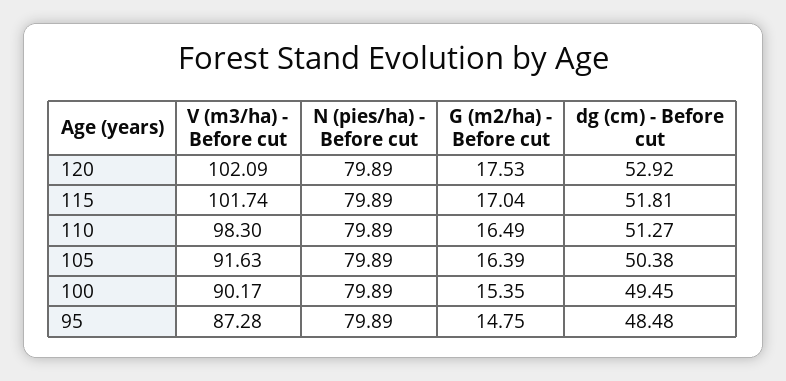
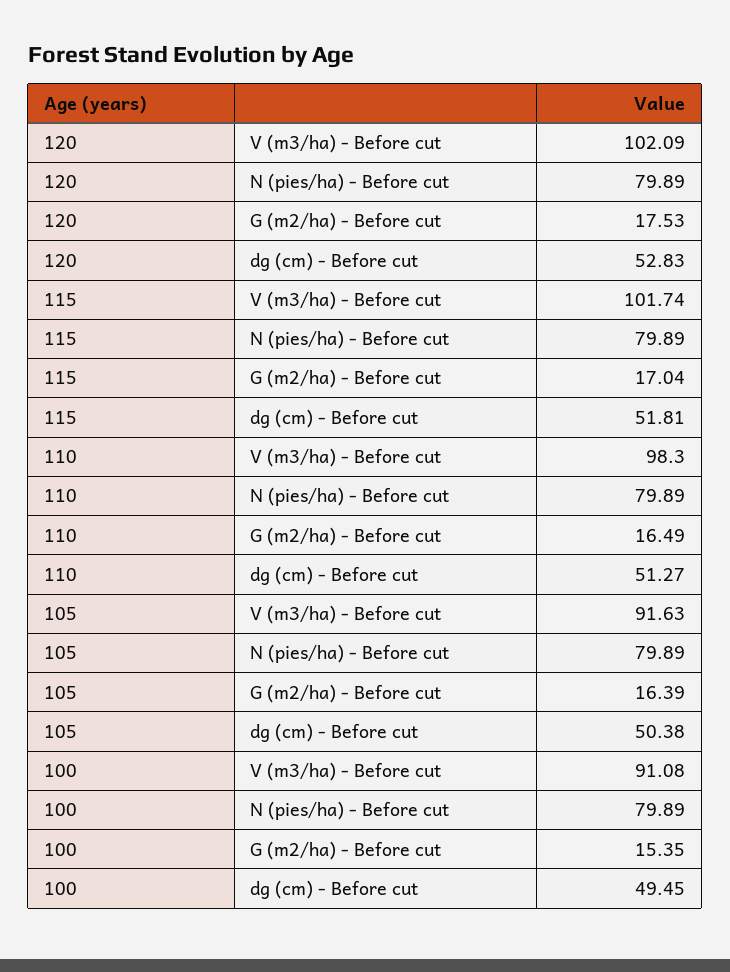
dg (cm) - Before cut, 120: 52.92 -> 52.83
V (m3/ha) - Before cut, 100: 90.17 -> 91.08
V (m3/ha) - Before cut, 95: 87.28 -> none
N (pies/ha) - Before cut, 95: 79.89 -> none
G (m2/ha) - Before cut, 95: 14.75 -> none
dg (cm) - Before cut, 95: 48.48 -> none

